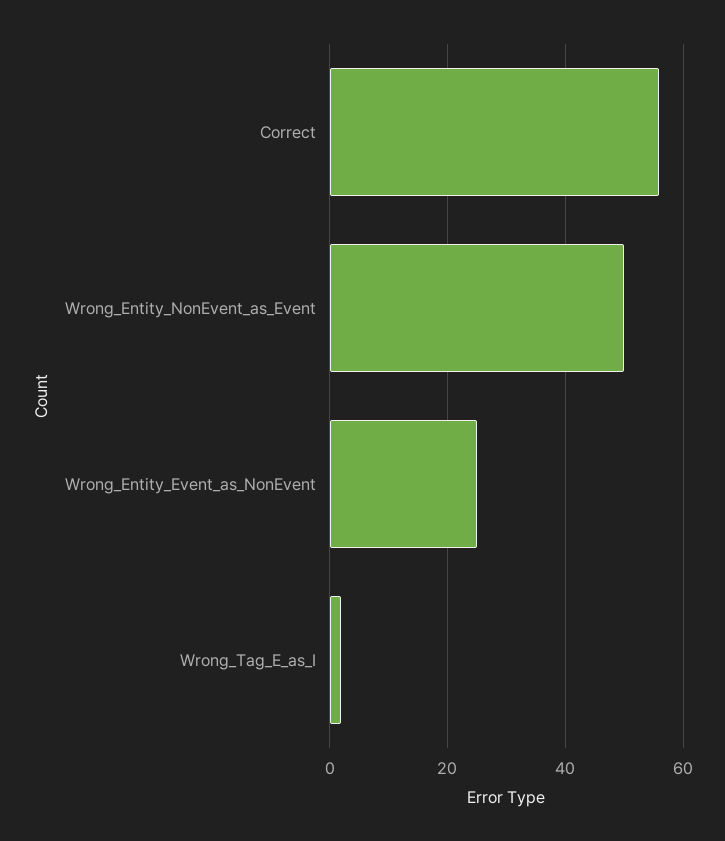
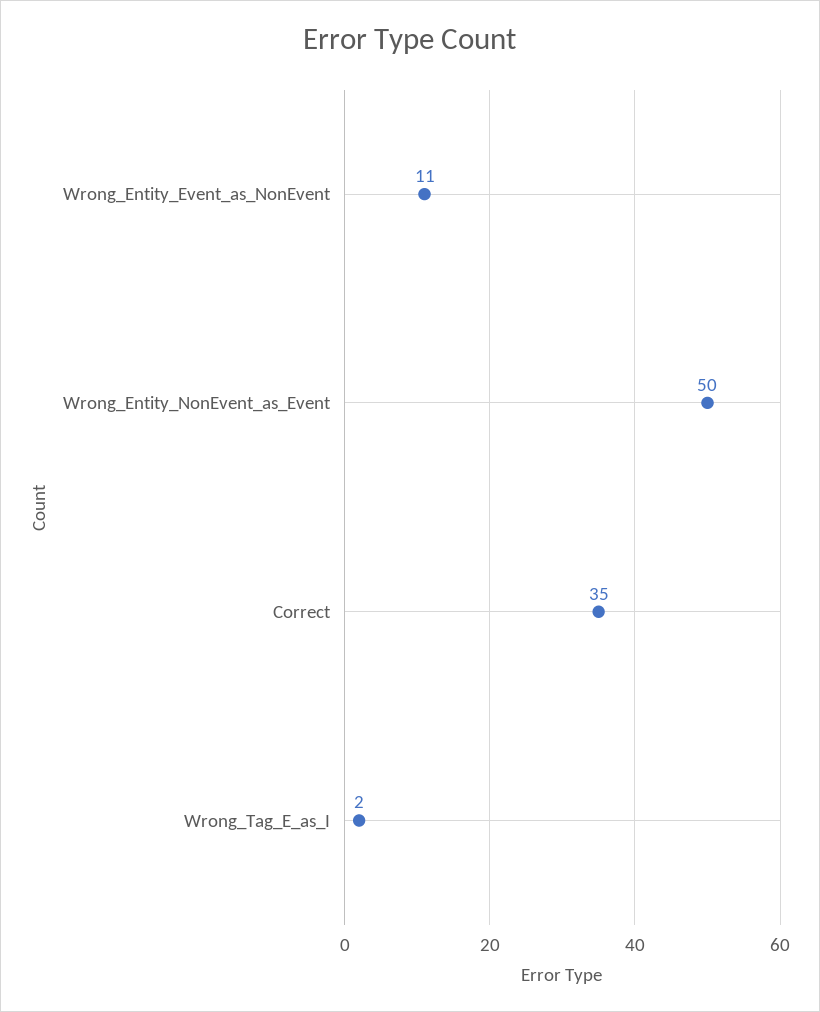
Correct: 55 -> 35
Wrong_Entity_Event_as_NonEvent: 25 -> 11

